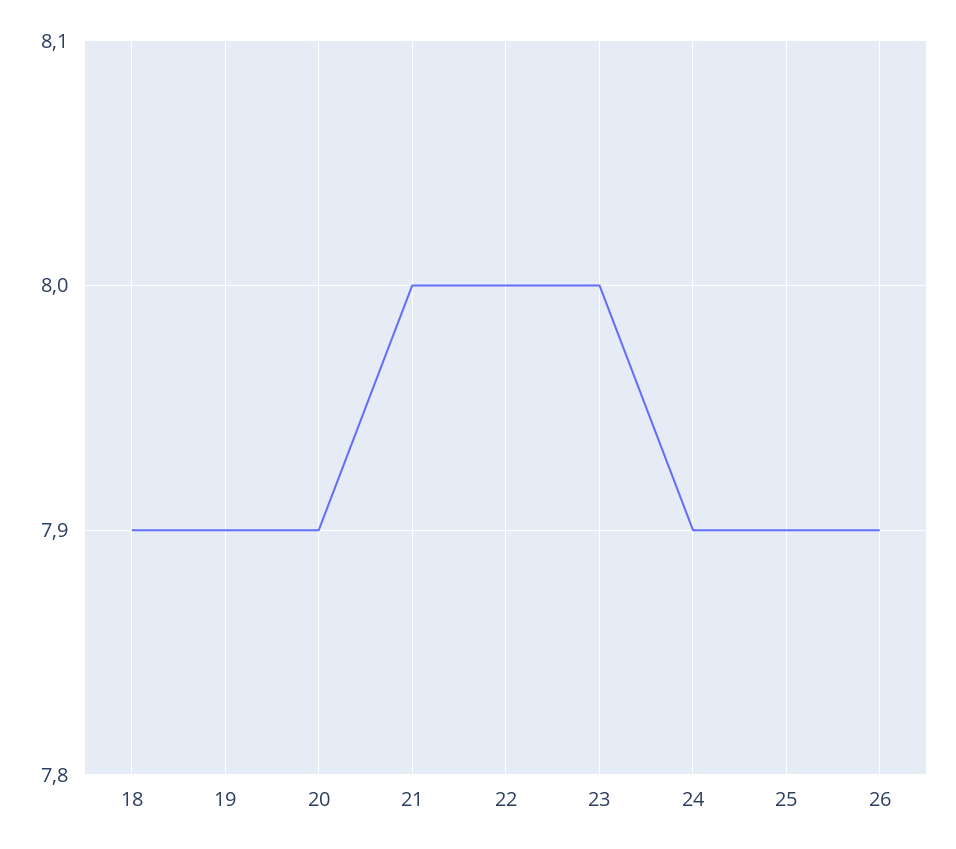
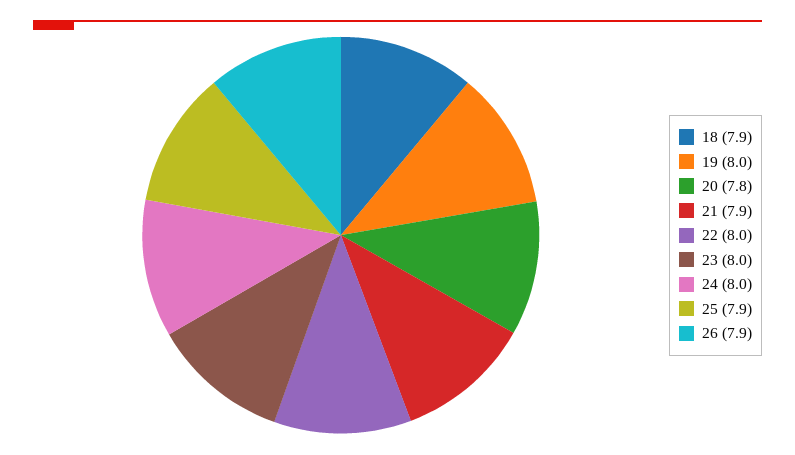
19: 7.9 -> 8
20: 7.9 -> 7.8
21: 8 -> 7.9
24: 7.9 -> 8

